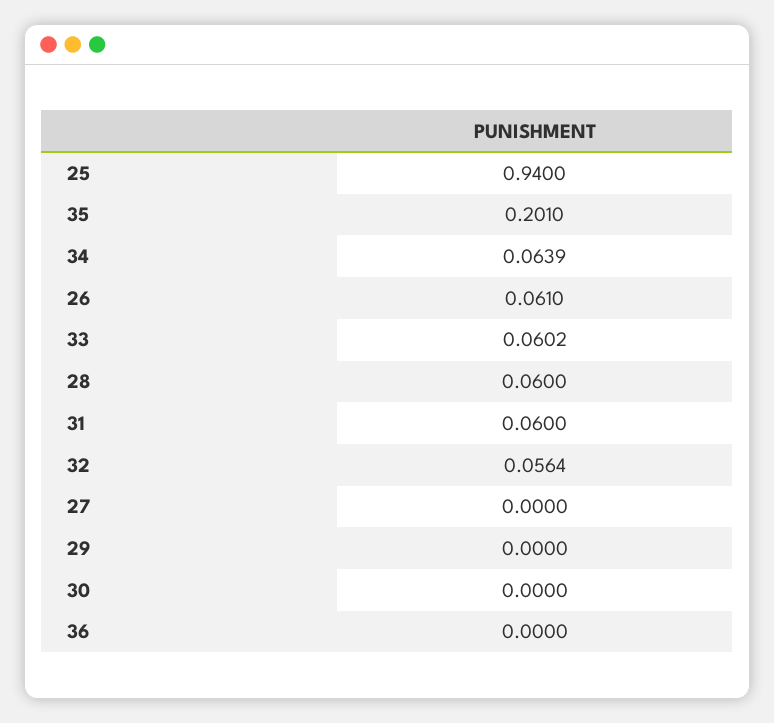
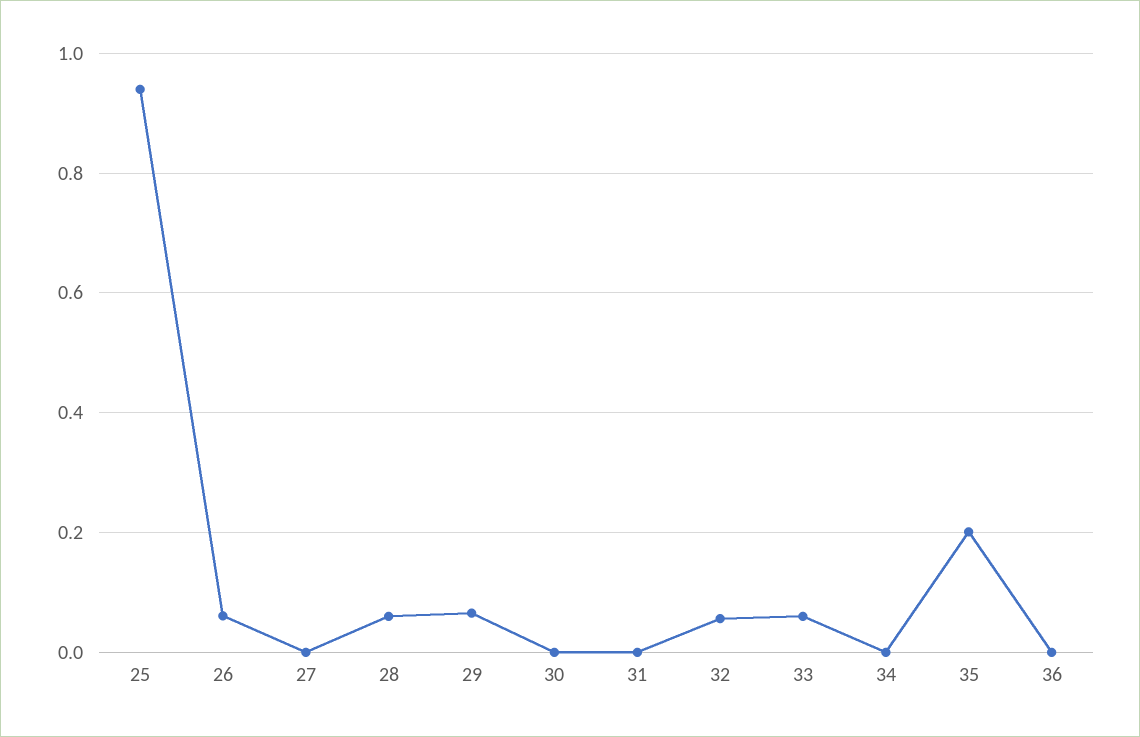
34: 0.0639 -> 0
31: 0.06 -> 0
29: 0 -> 0.06

